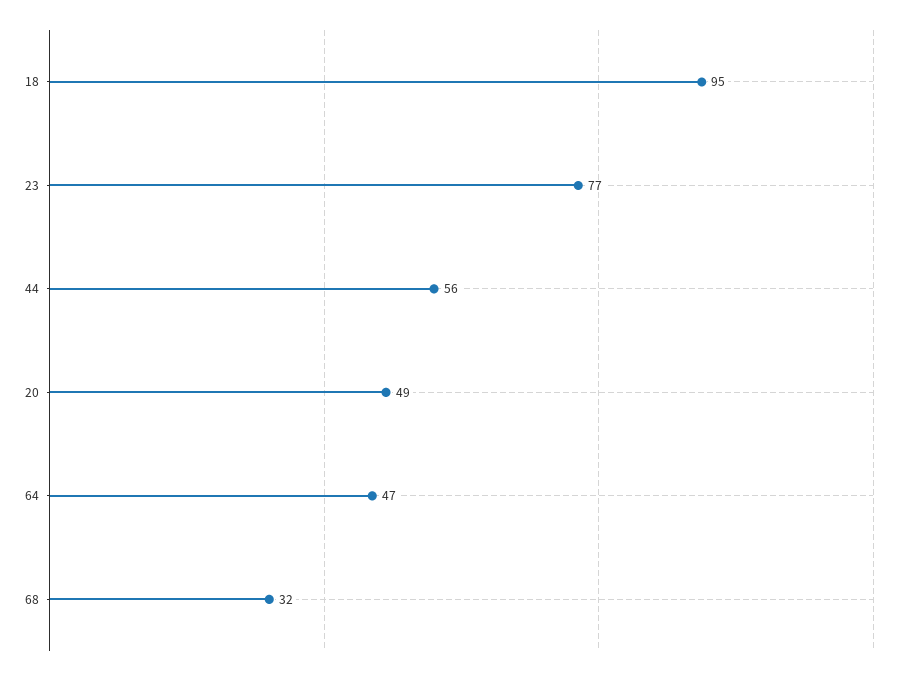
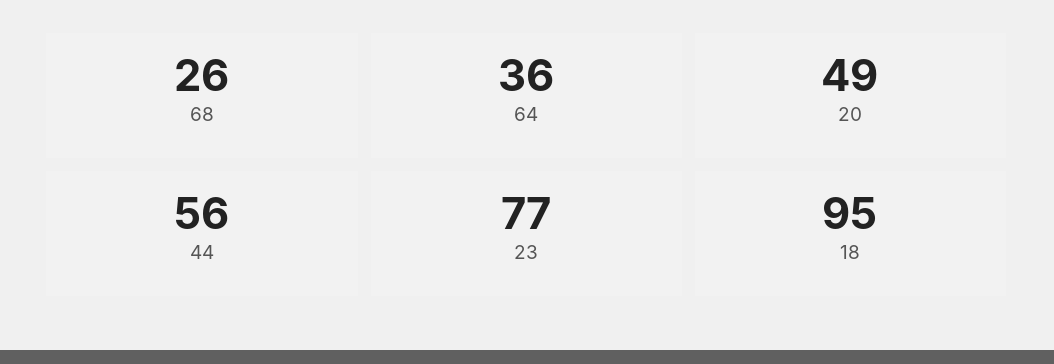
64: 47 -> 36
68: 32 -> 26

